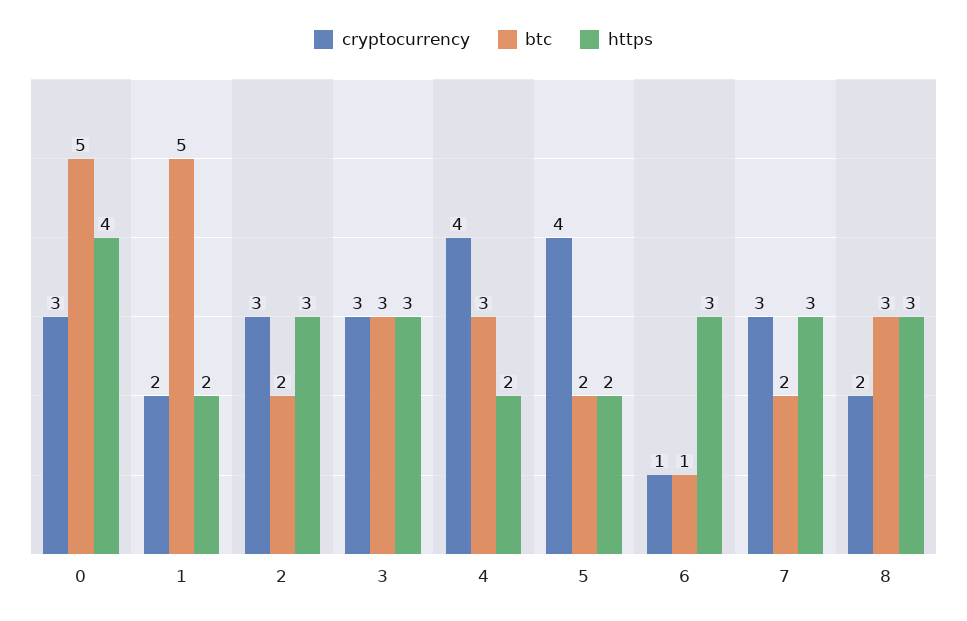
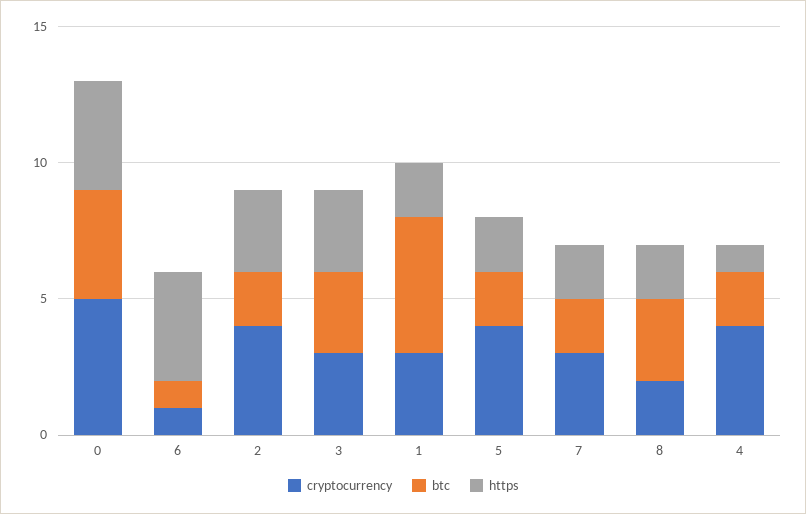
cryptocurrency, 0: 3 -> 5
btc, 0: 5 -> 4
cryptocurrency, 1: 2 -> 3
cryptocurrency, 2: 3 -> 4
btc, 4: 3 -> 2
https, 4: 2 -> 1
https, 6: 3 -> 4
https, 7: 3 -> 2
https, 8: 3 -> 2

